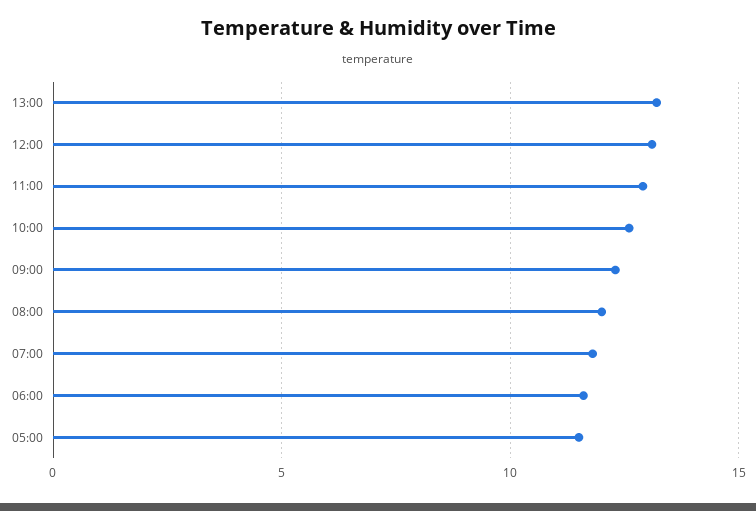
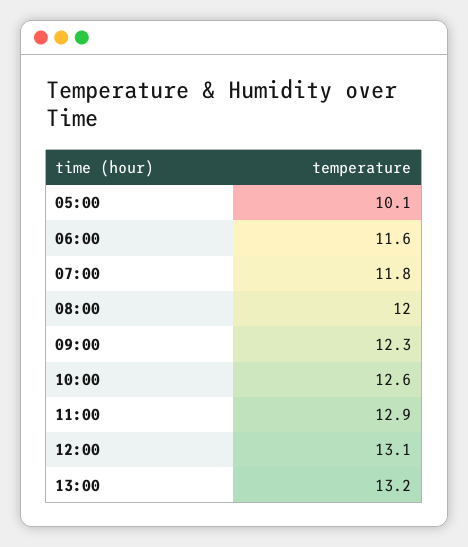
05:00: 11.5 -> 10.1

